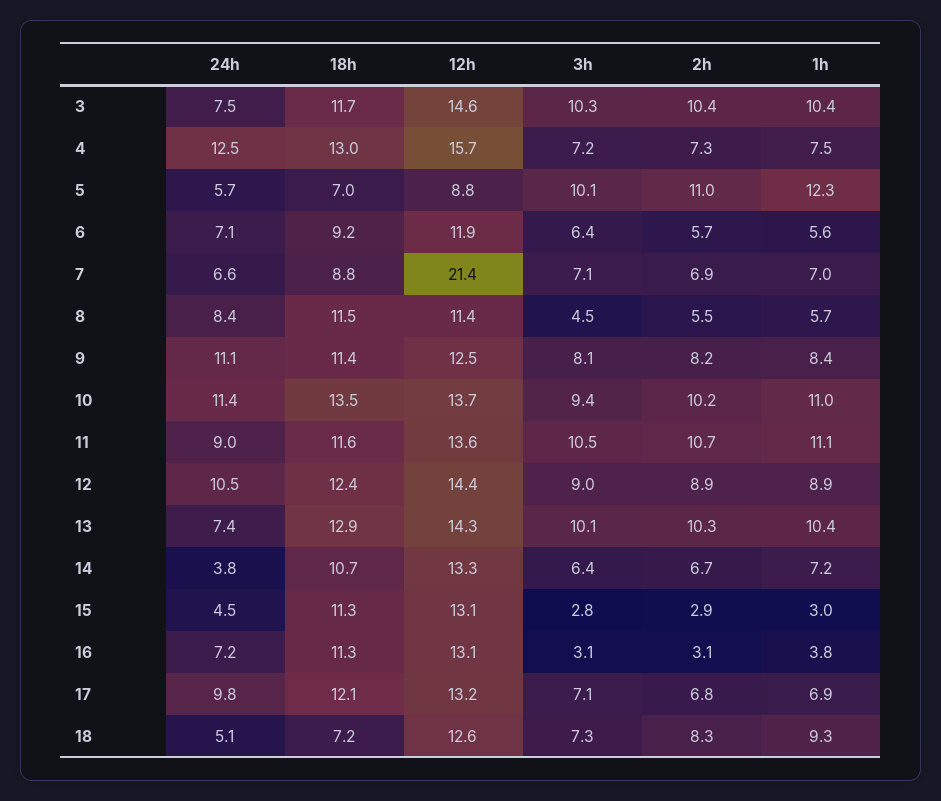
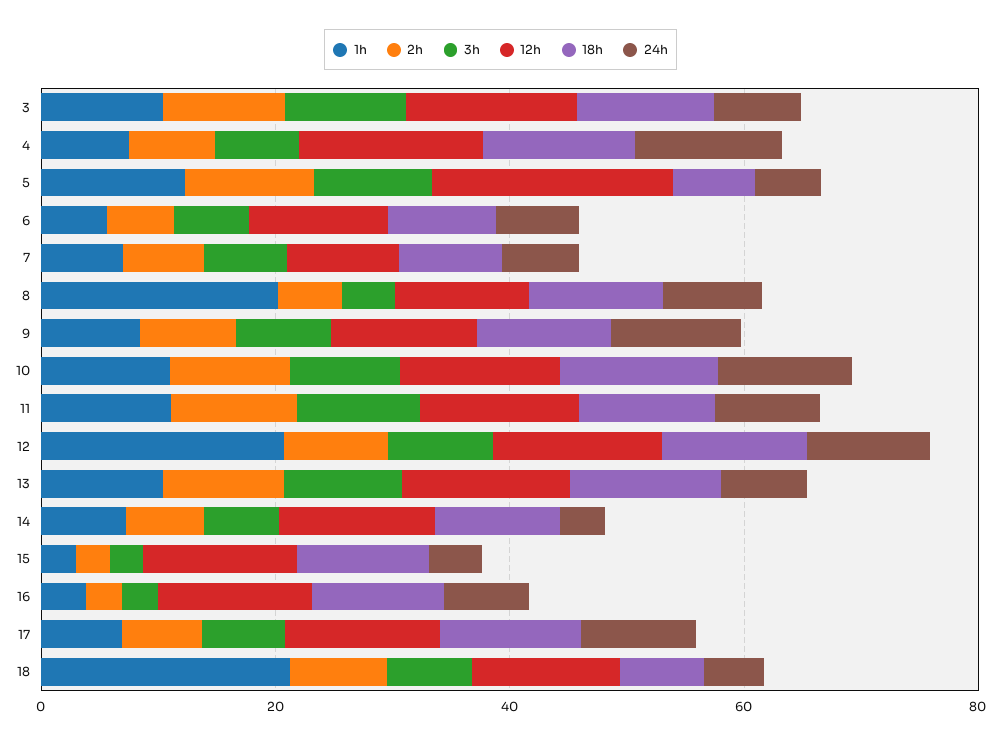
12h, 5: 8.8 -> 20
12h, 7: 21.4 -> 10
1h, 8: 5.7 -> 20
1h, 12: 8.9 -> 20
1h, 18: 9.3 -> 20

